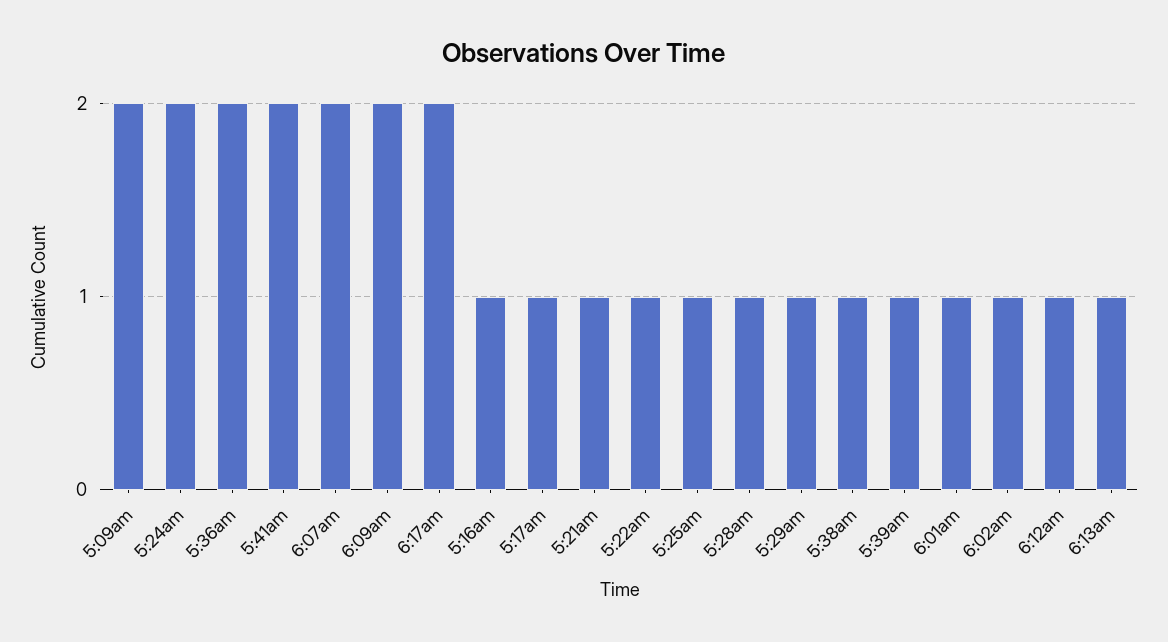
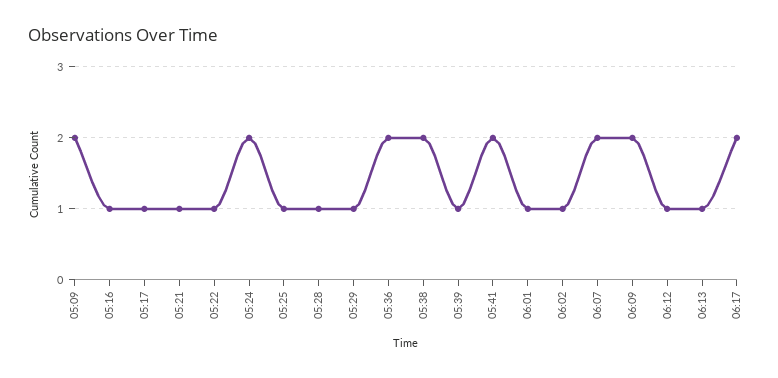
5:38am: 1 -> 2

